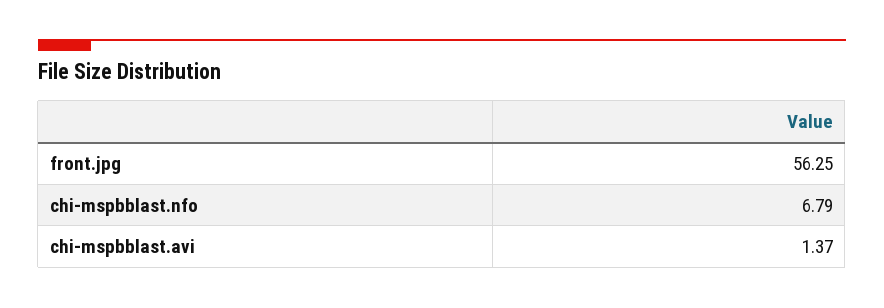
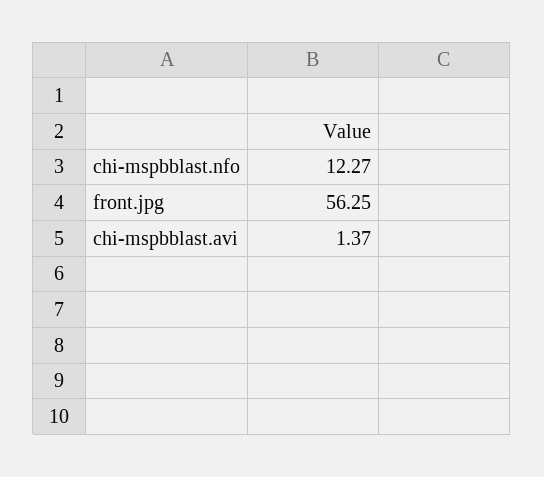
chi-mspbblast.nfo: 6.79 -> 12.27

